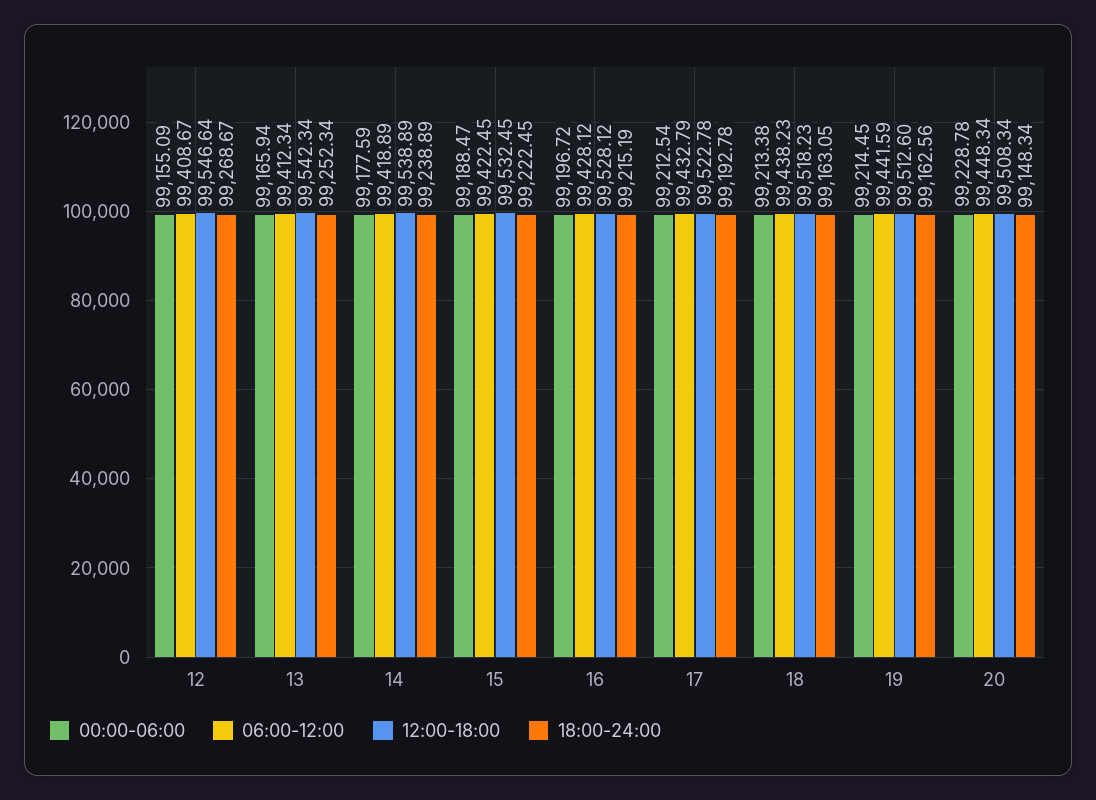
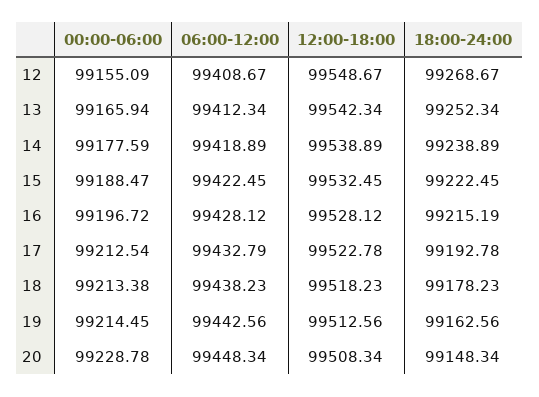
12:00-18:00, 12: 99546.64 -> 99548.67
18:00-24:00, 18: 99163.05 -> 99178.23
06:00-12:00, 19: 99441.59 -> 99442.56
12:00-18:00, 19: 99512.6 -> 99512.56

